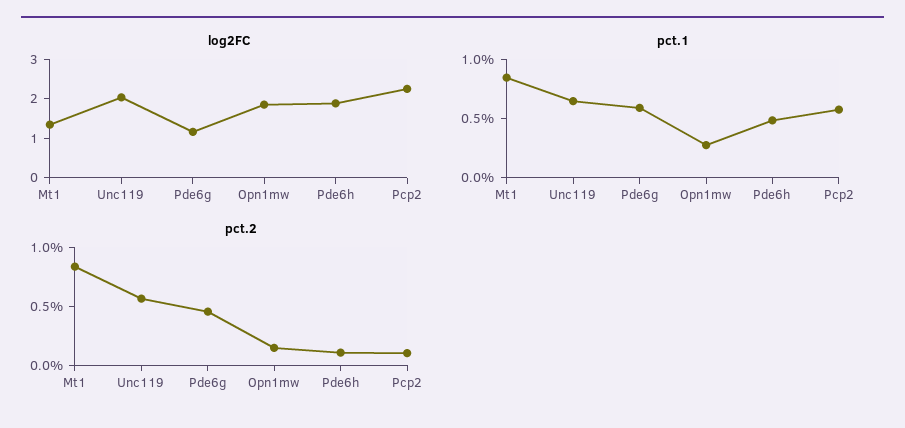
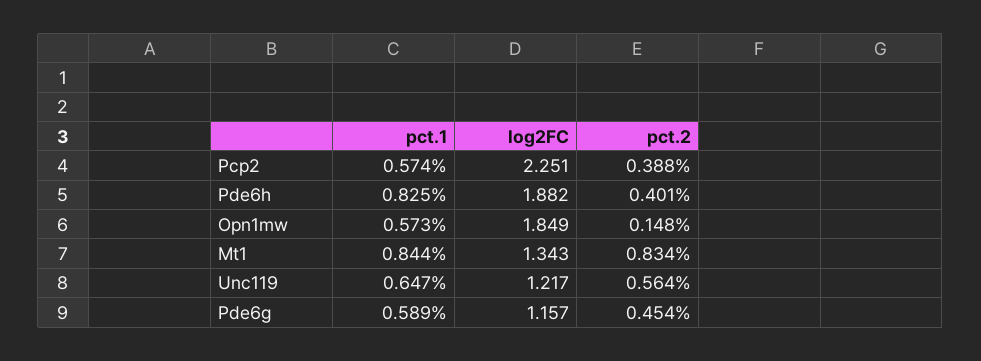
log2FC, Unc119: 2 -> 1.217
pct.1, Opn1mw: 0.3 -> 0.573
pct.1, Pde6h: 0.5 -> 0.825
pct.2, Pde6h: 0.1 -> 0.401
pct.2, Pcp2: 0.1 -> 0.388

